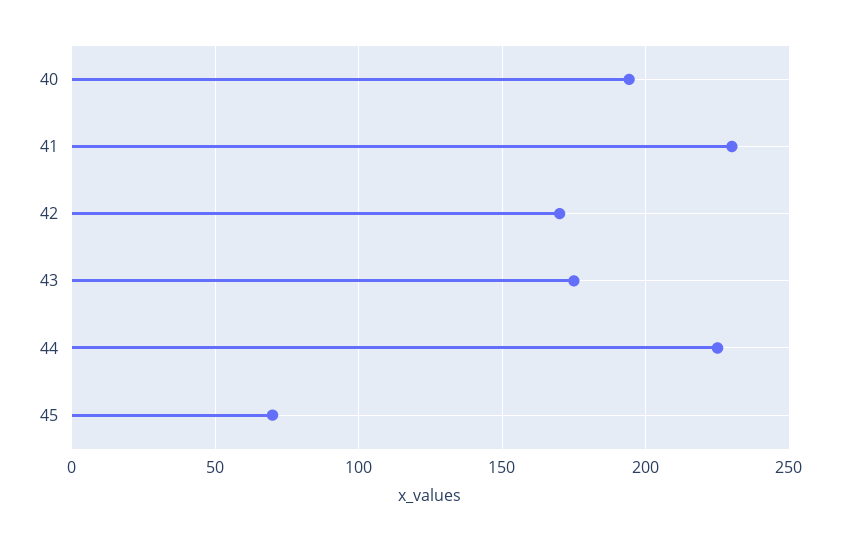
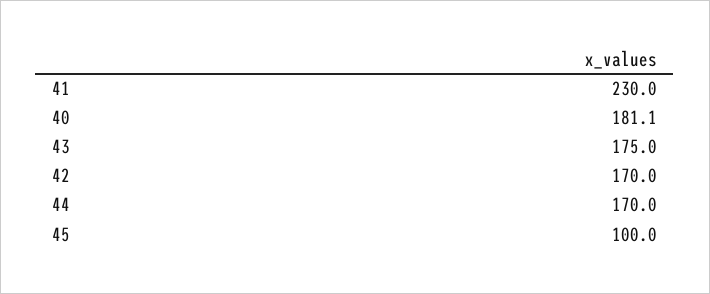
40: 195 -> 181.1
44: 225 -> 170
45: 70 -> 100

